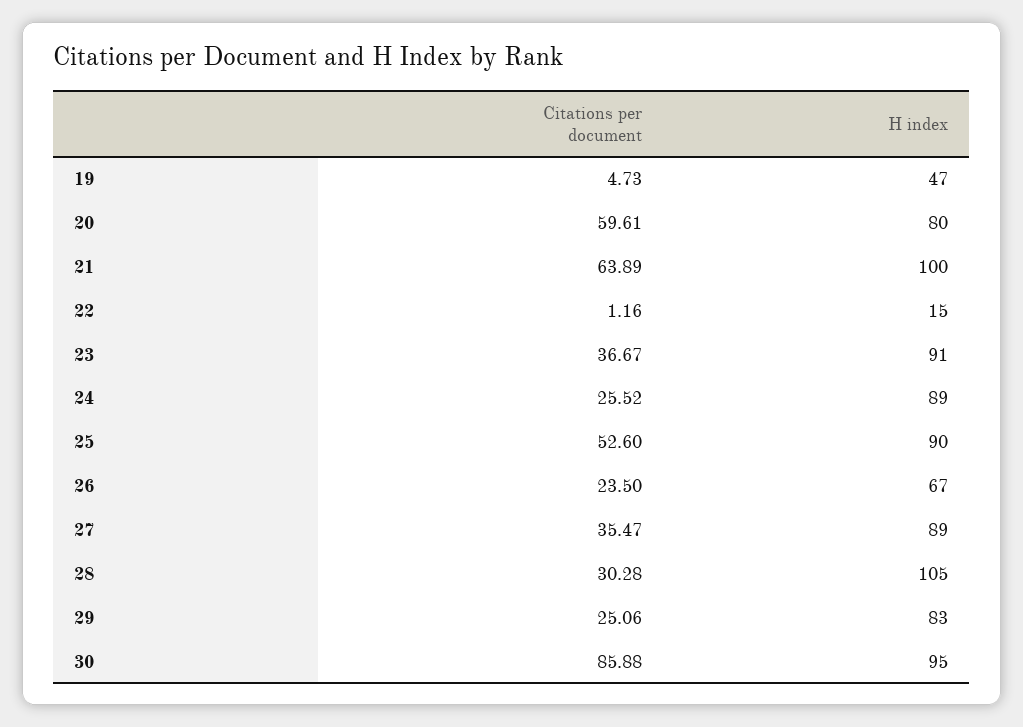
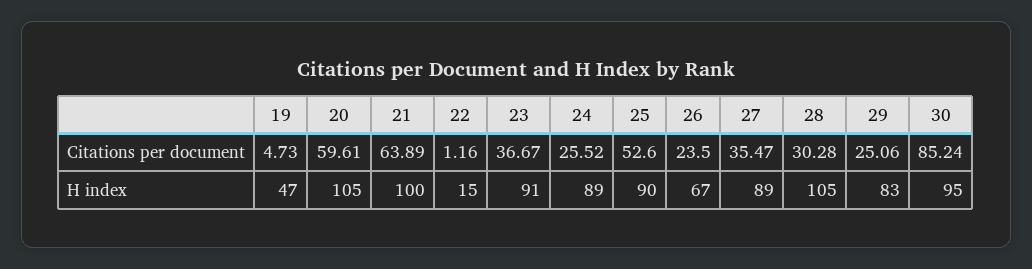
H index, 20: 80 -> 105
Citations per document, 30: 85.88 -> 85.24

